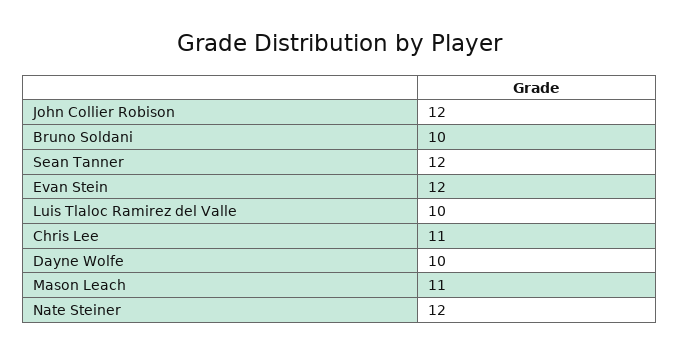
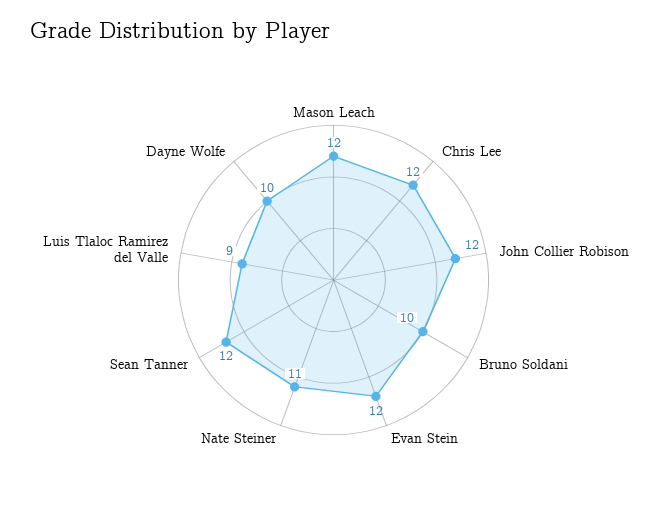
Luis Tlaloc Ramirez del Valle: 10 -> 9
Chris Lee: 11 -> 12
Mason Leach: 11 -> 12
Nate Steiner: 12 -> 11

